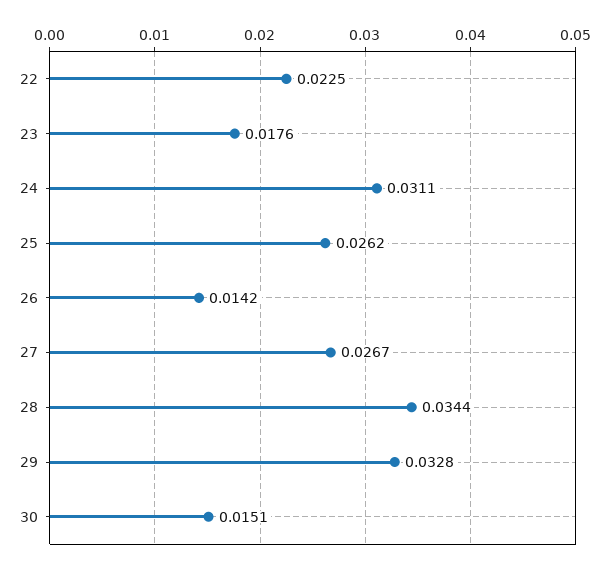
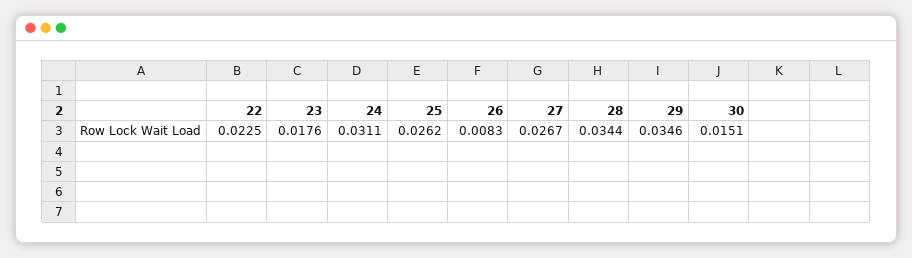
26: 0.0142 -> 0.0083
29: 0.0328 -> 0.0346

